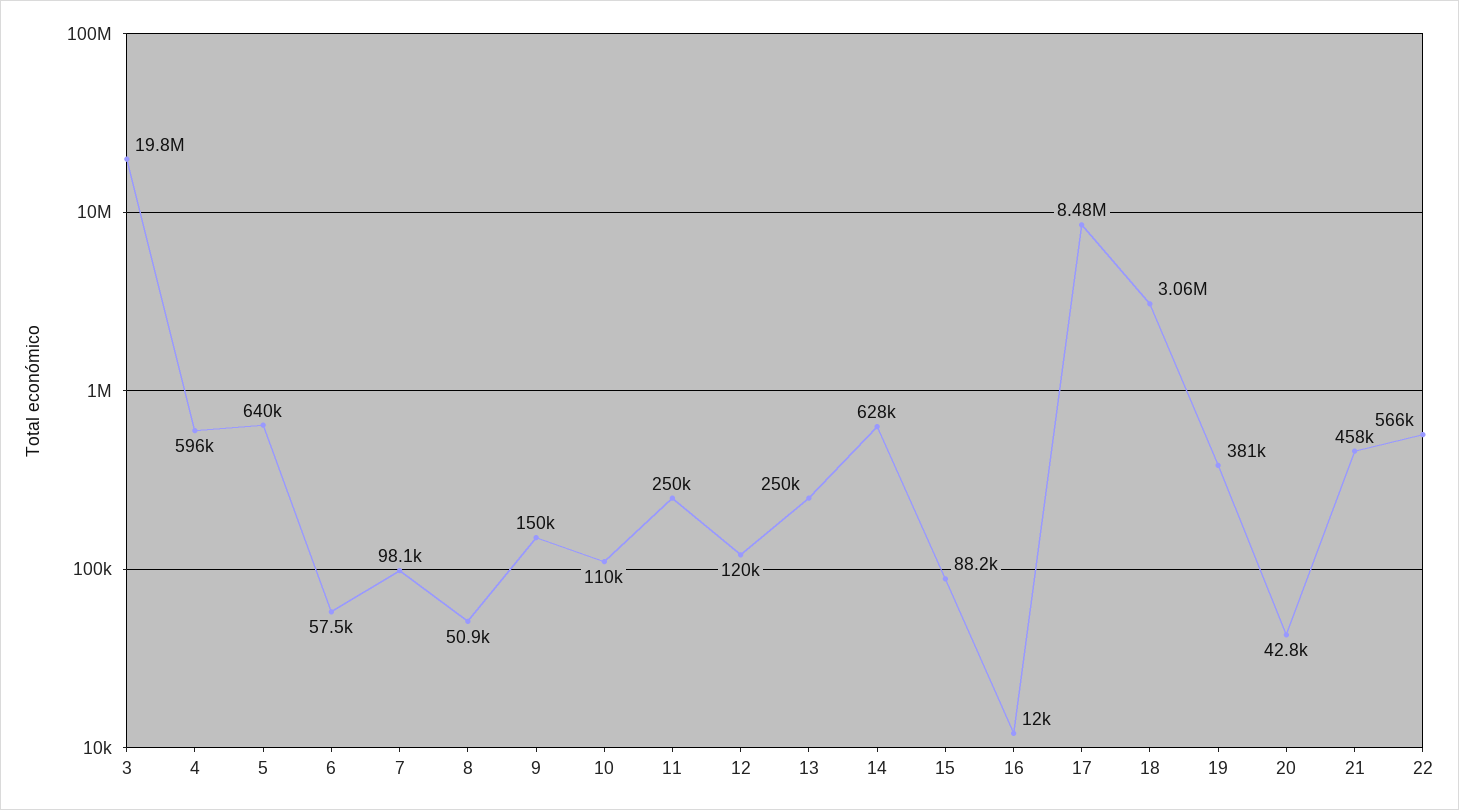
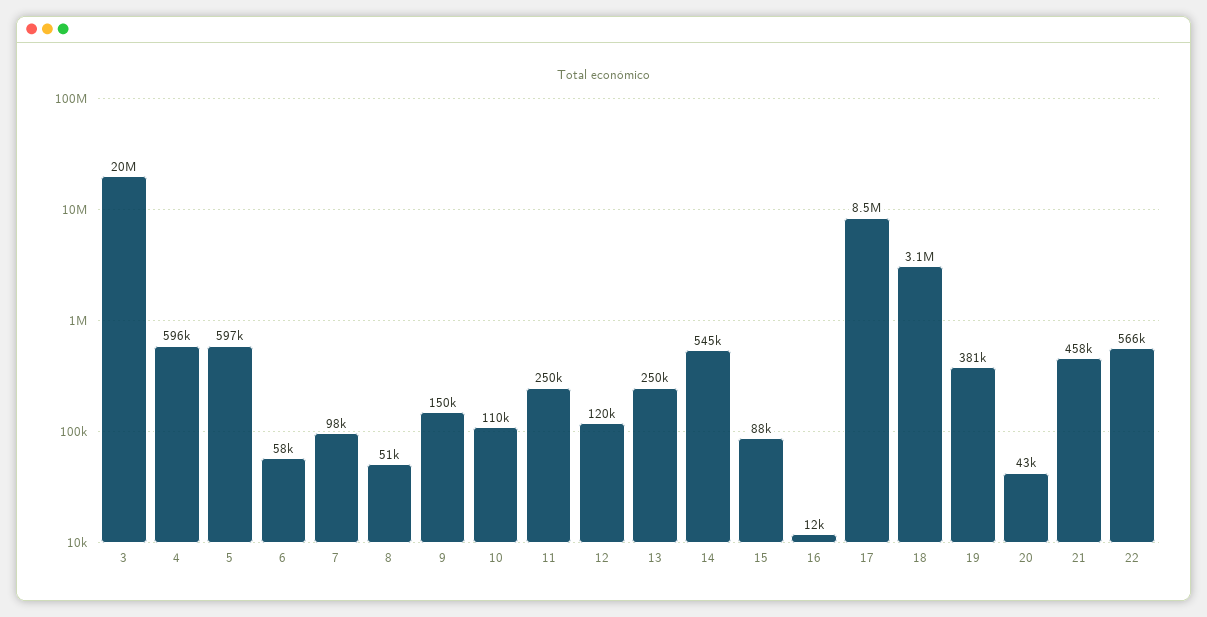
5: 640000 -> 597000
14: 628000 -> 545000

